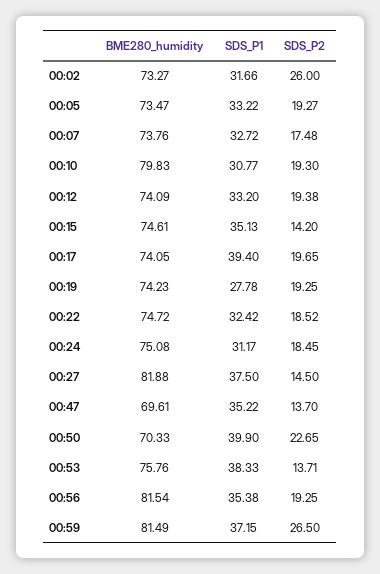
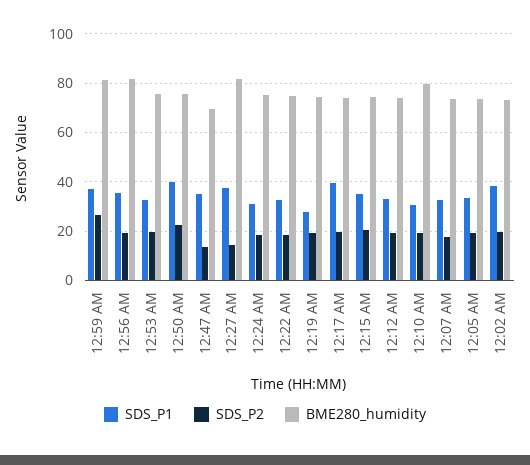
SDS_P1, 00:02: 31.66 -> 37.5
SDS_P2, 00:02: 26 -> 20
SDS_P2, 00:15: 14.2 -> 20
BME280_humidity, 00:50: 70.33 -> 75
SDS_P1, 00:53: 38.33 -> 32.5
SDS_P2, 00:53: 13.71 -> 20

